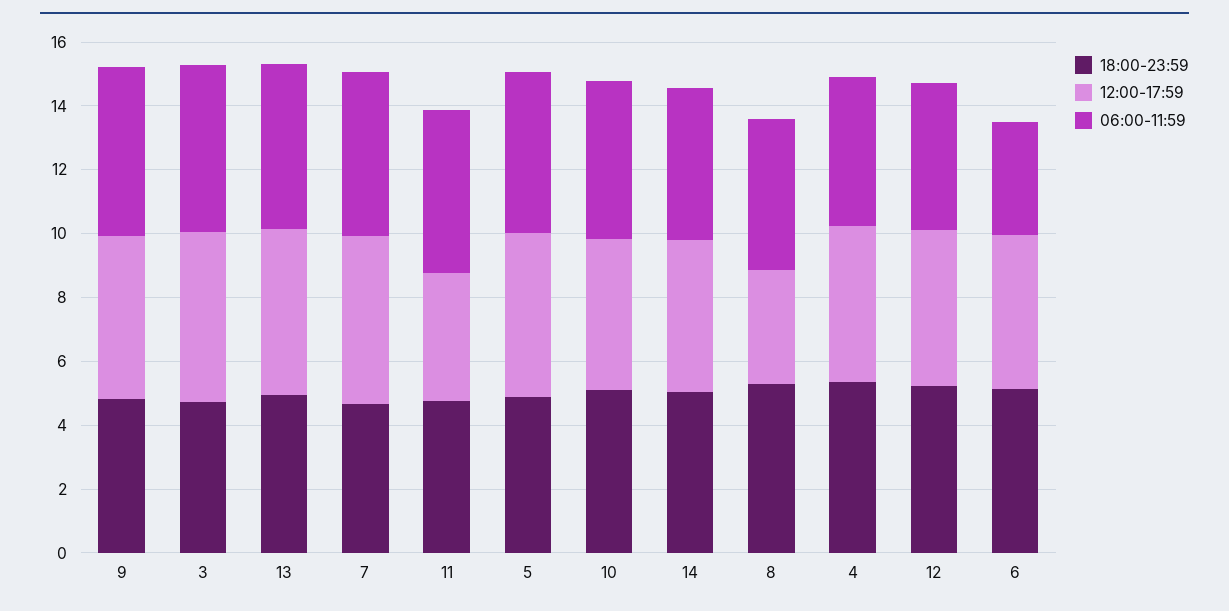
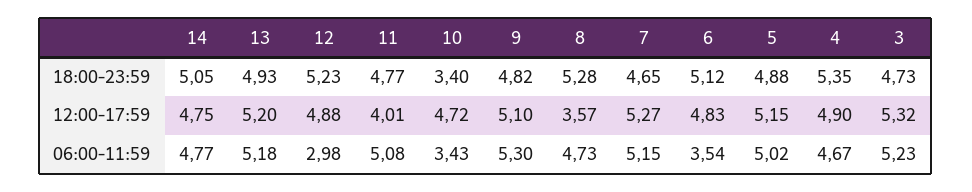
18:00-23:59, 10: 5 -> 3.4
06:00-11:59, 10: 5 -> 3.43
06:00-11:59, 12: 4.5 -> 2.98

